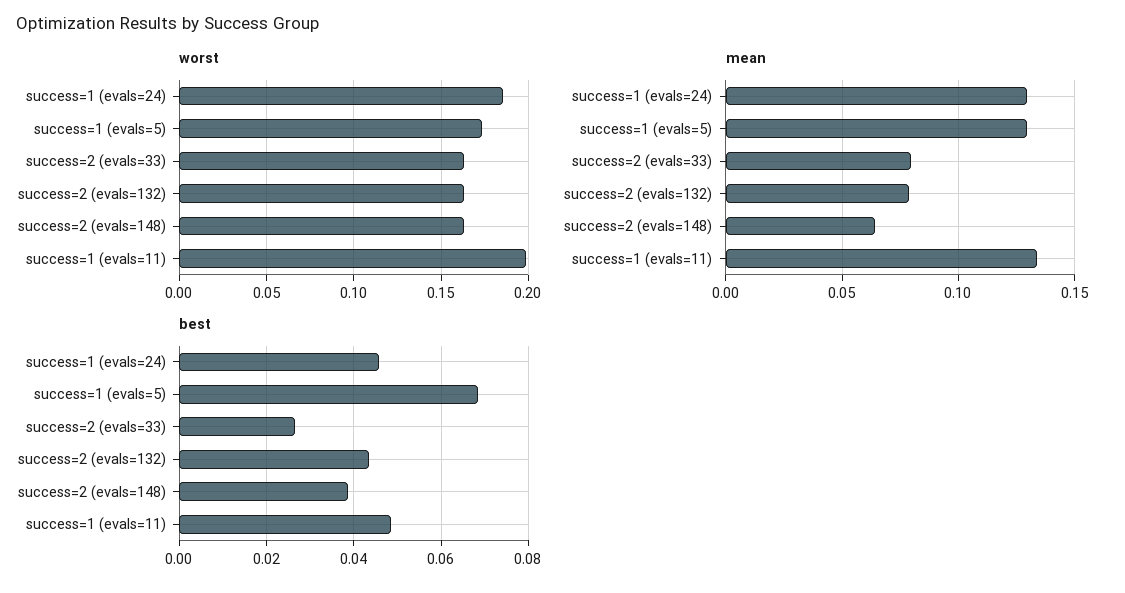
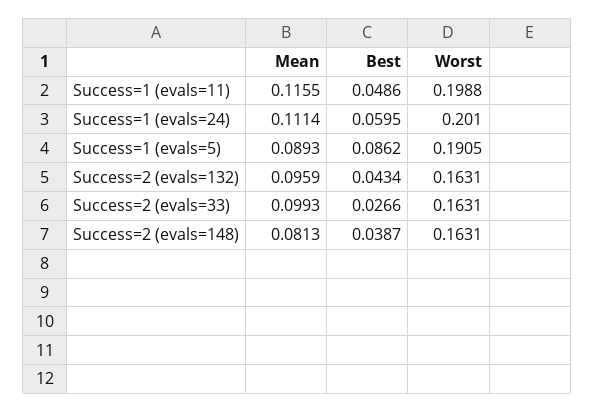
worst, success=1 (evals=24): 0.185 -> 0.201
worst, success=1 (evals=5): 0.175 -> 0.1905
mean, success=1 (evals=24): 0.13 -> 0.1114
mean, success=1 (evals=5): 0.13 -> 0.0893
mean, success=2 (evals=33): 0.08 -> 0.0993
mean, success=2 (evals=132): 0.08 -> 0.0959
mean, success=2 (evals=148): 0.065 -> 0.0813
mean, success=1 (evals=11): 0.135 -> 0.1155
best, success=1 (evals=24): 0.046 -> 0.0595
best, success=1 (evals=5): 0.068 -> 0.0862

